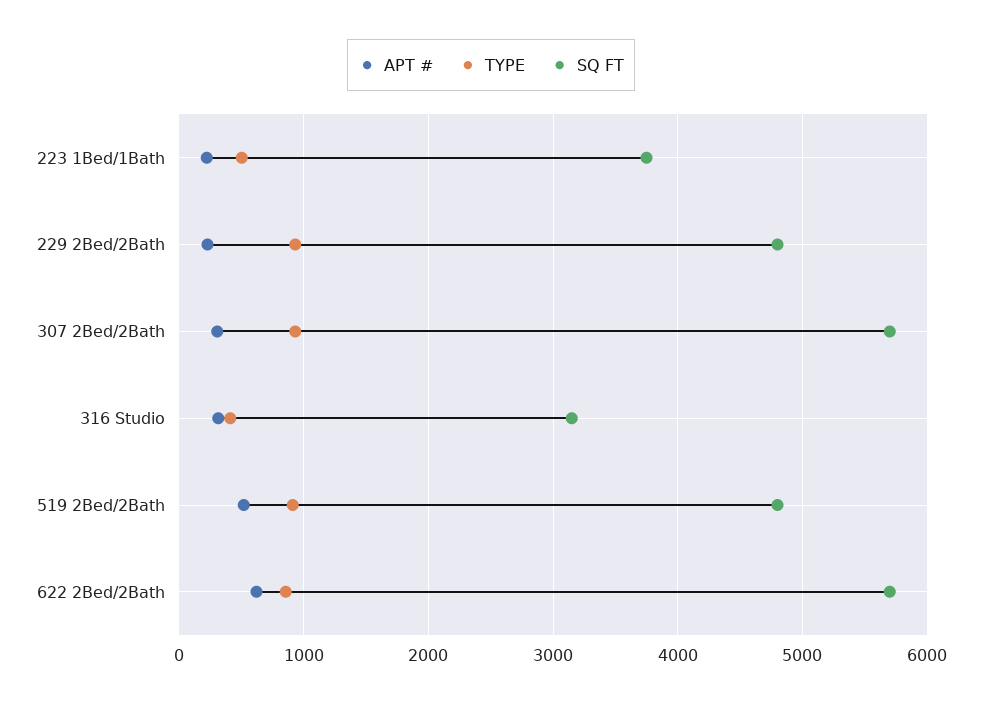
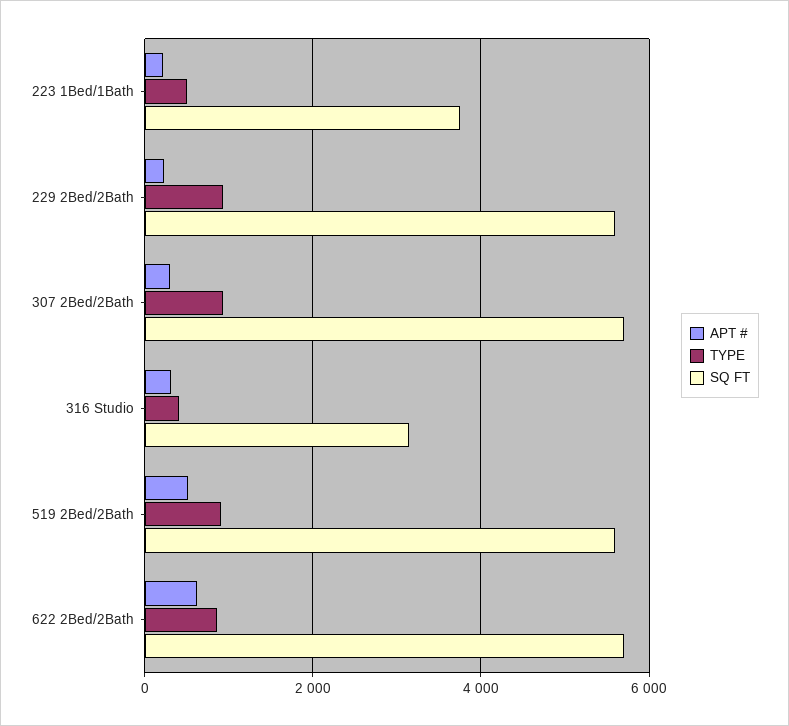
SQ FT, 229 2Bed/2Bath: 4800 -> 5600
SQ FT, 519 2Bed/2Bath: 4800 -> 5600

